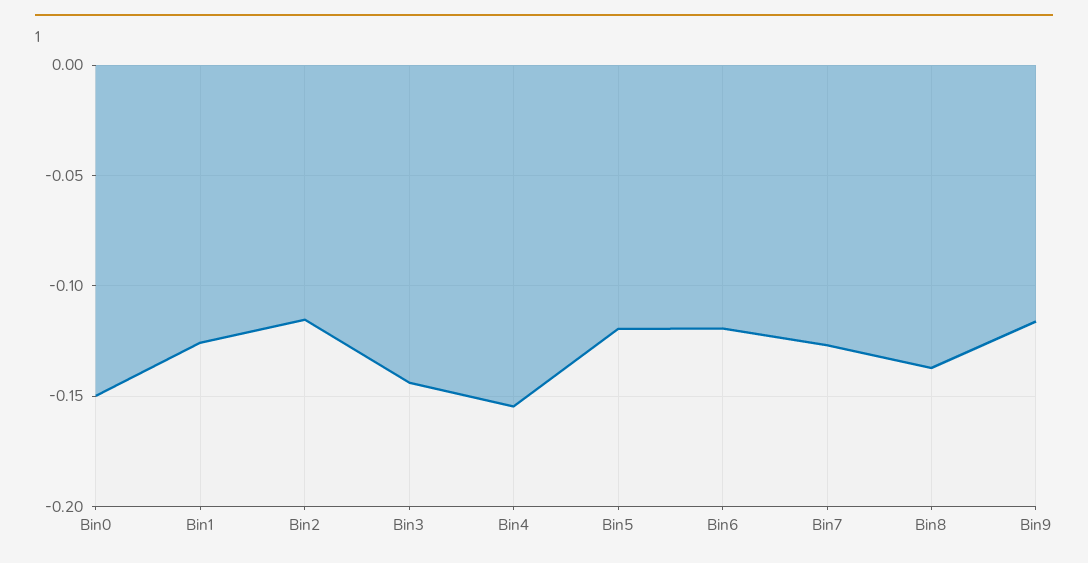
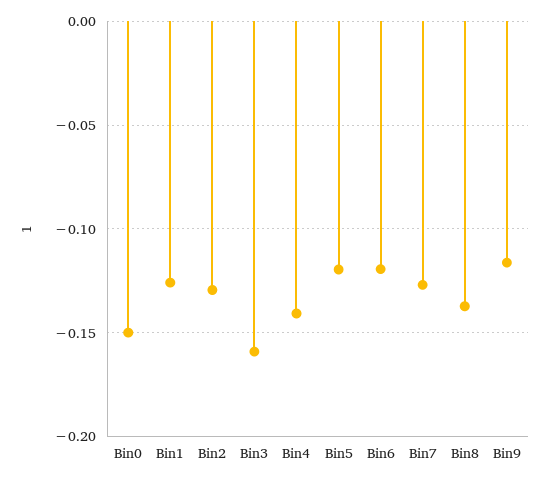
Bin2: -0.115 -> -0.13
Bin3: -0.145 -> -0.16
Bin4: -0.155 -> -0.14

